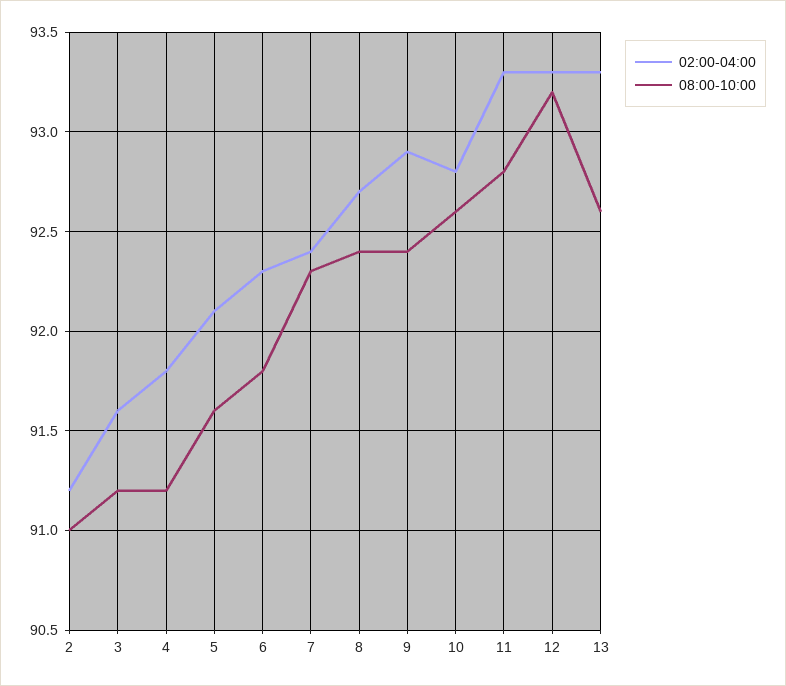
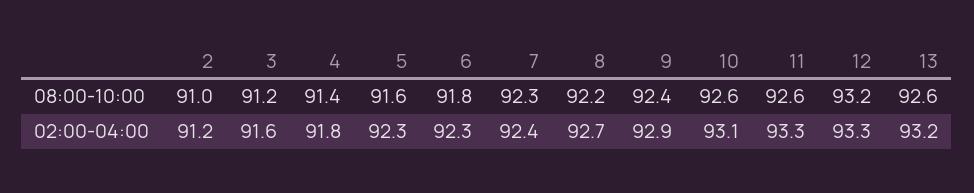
08:00-10:00, 4: 91.2 -> 91.4
02:00-04:00, 5: 92.1 -> 92.3
08:00-10:00, 8: 92.4 -> 92.2
02:00-04:00, 10: 92.8 -> 93.1
08:00-10:00, 11: 92.8 -> 92.6
02:00-04:00, 13: 93.3 -> 93.2

